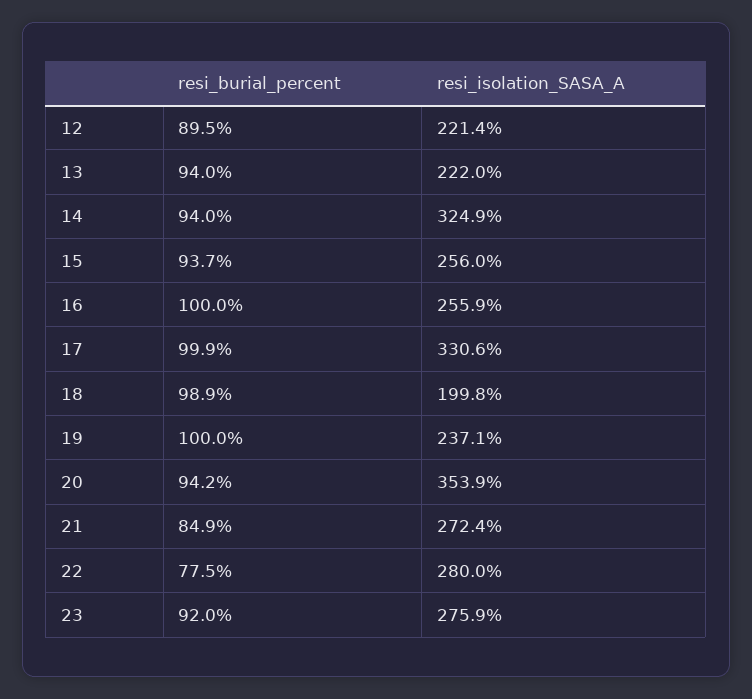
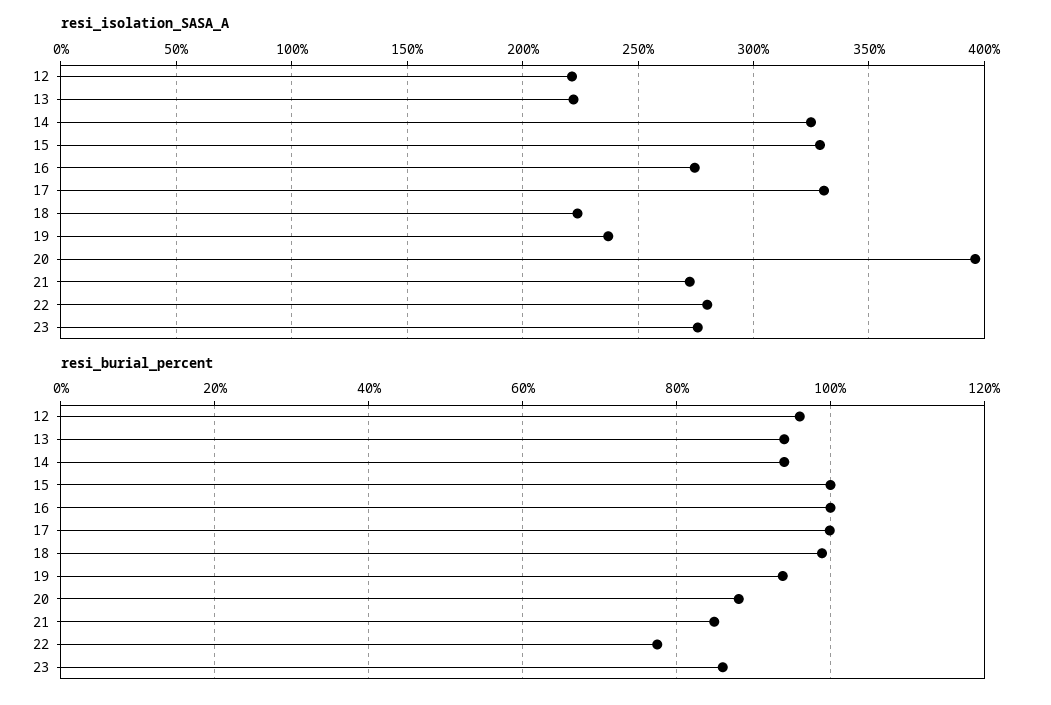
resi_burial_percent, 12: 89.5 -> 96
resi_burial_percent, 15: 93.7 -> 100
resi_isolation_SASA_A, 15: 256 -> 330
resi_isolation_SASA_A, 16: 255.9 -> 275
resi_isolation_SASA_A, 18: 199.8 -> 225
resi_burial_percent, 19: 100 -> 94
resi_burial_percent, 20: 94.2 -> 88
resi_isolation_SASA_A, 20: 353.9 -> 395
resi_burial_percent, 23: 92 -> 86

